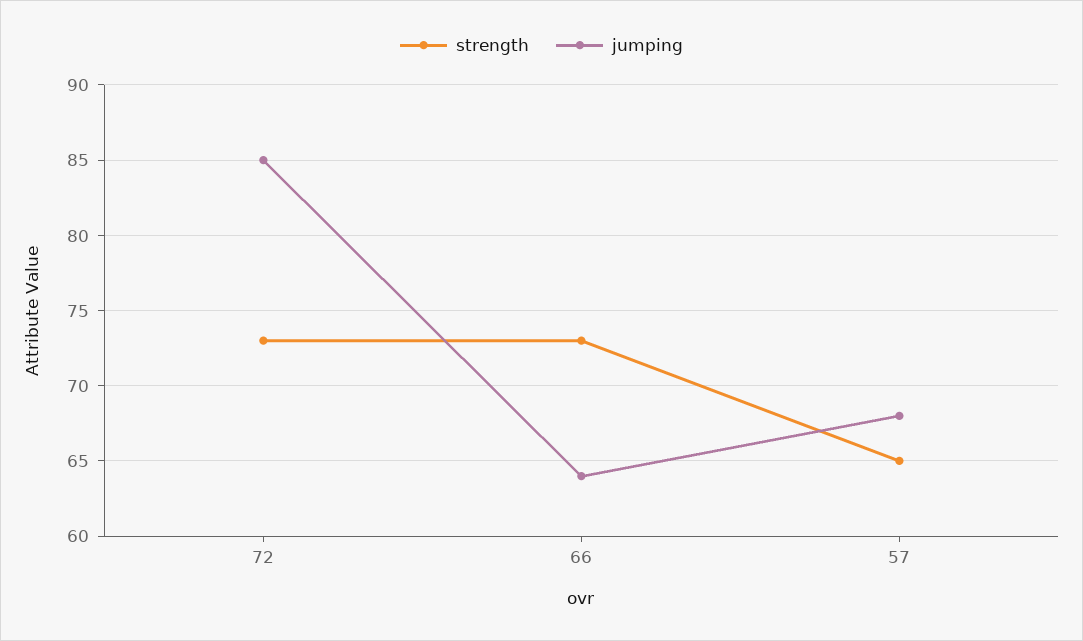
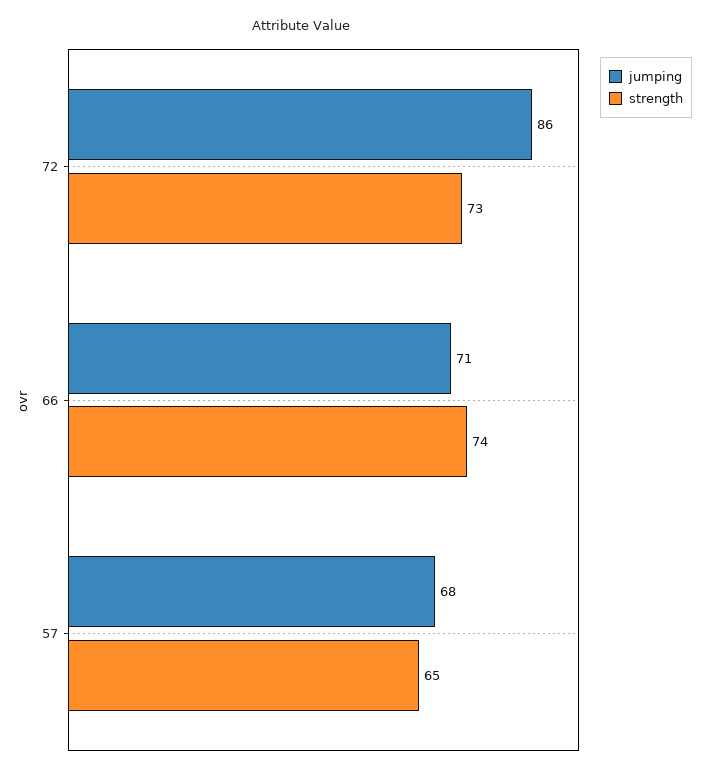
jumping, 72: 85 -> 86
strength, 66: 73 -> 74
jumping, 66: 64 -> 71

